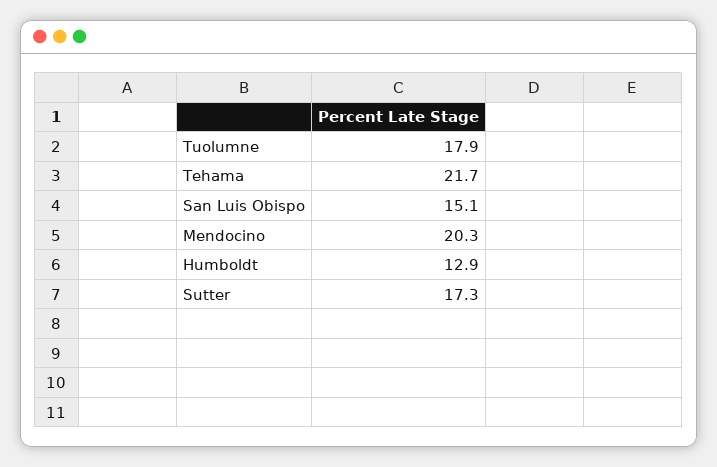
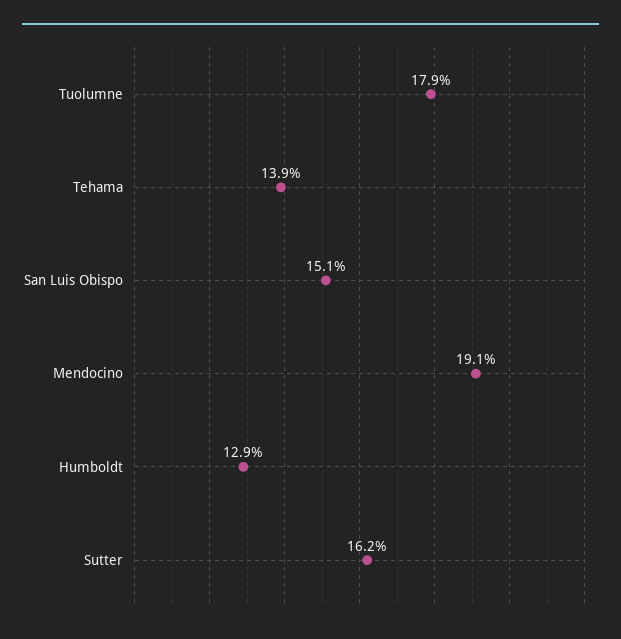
Tehama: 21.7 -> 13.9
Mendocino: 20.3 -> 19.1
Sutter: 17.3 -> 16.2

